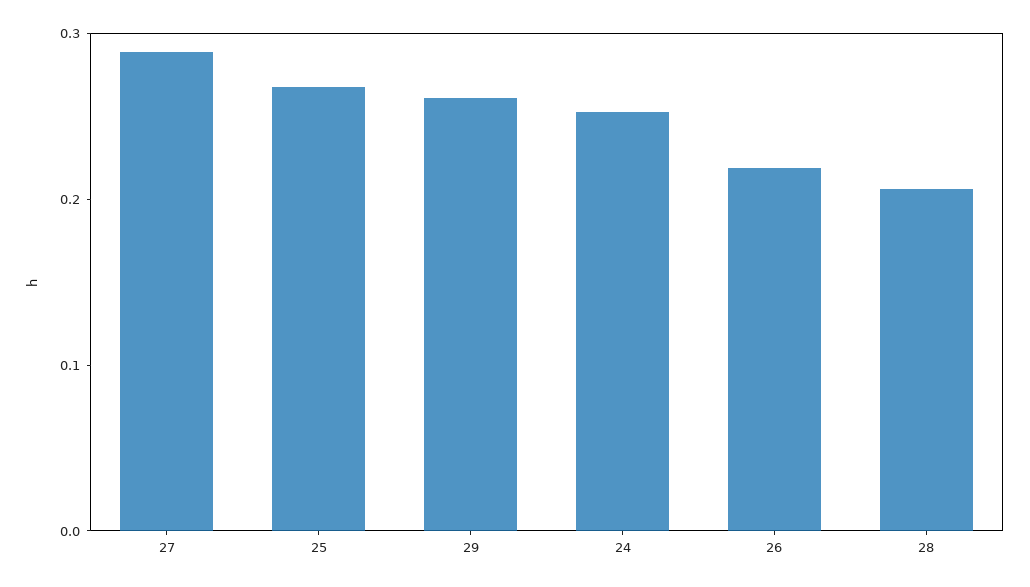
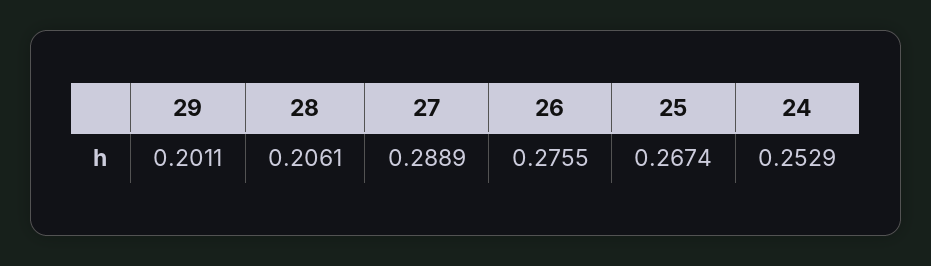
29: 0.26 -> 0.2011
26: 0.22 -> 0.2755

